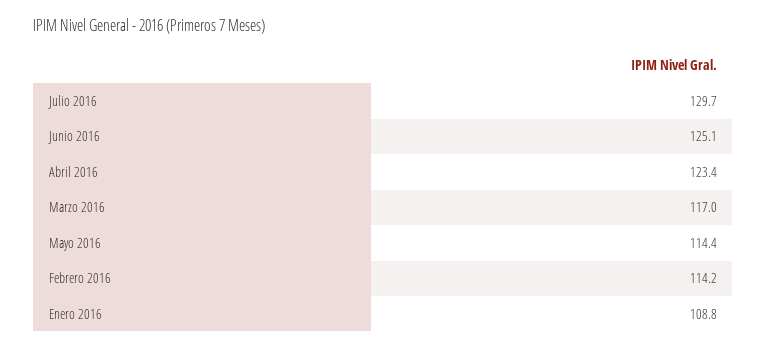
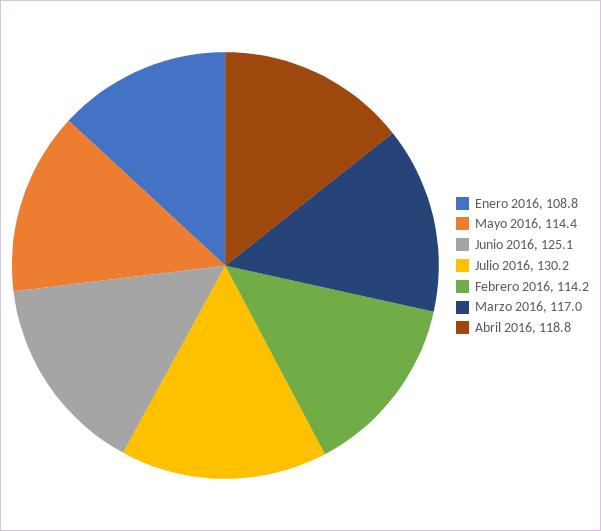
Julio 2016: 129.7 -> 130.2
Abril 2016: 123.4 -> 118.8

